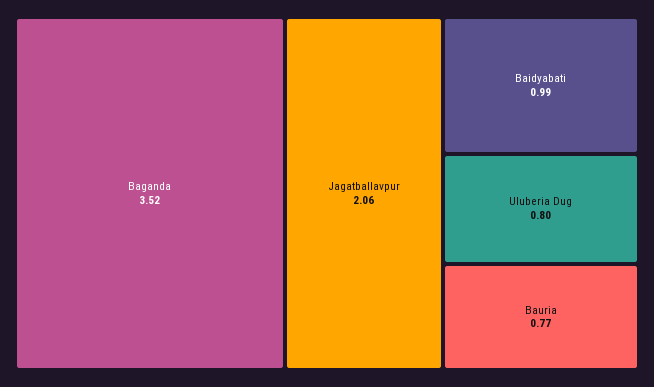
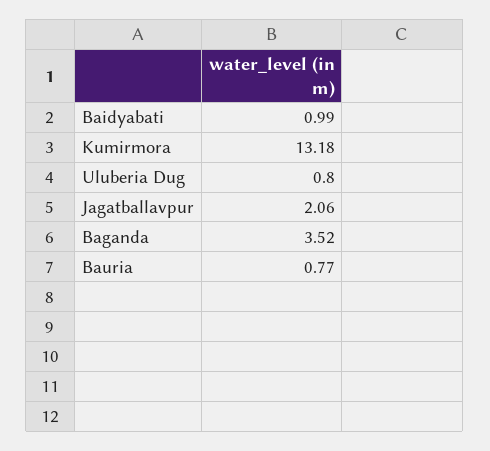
Kumirmora: none -> 13.18

